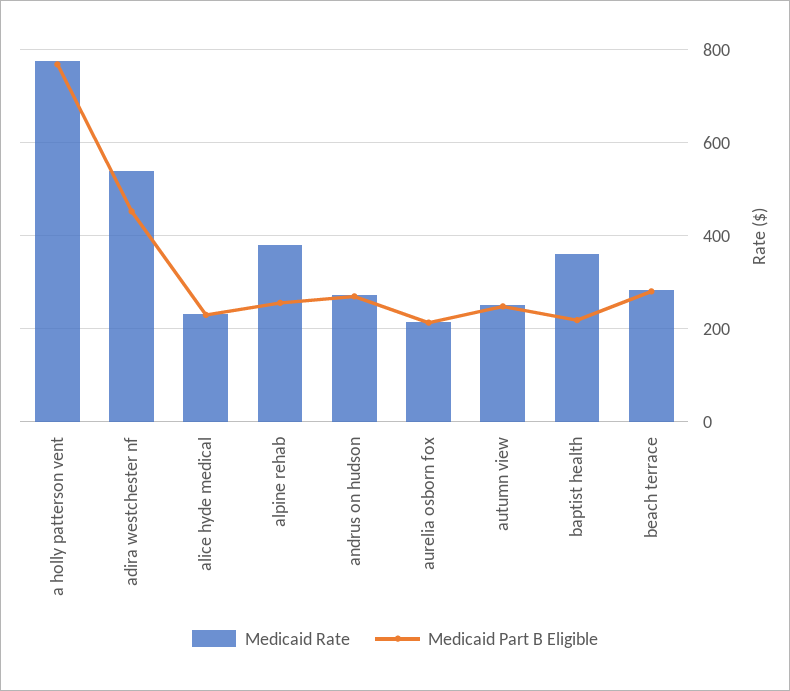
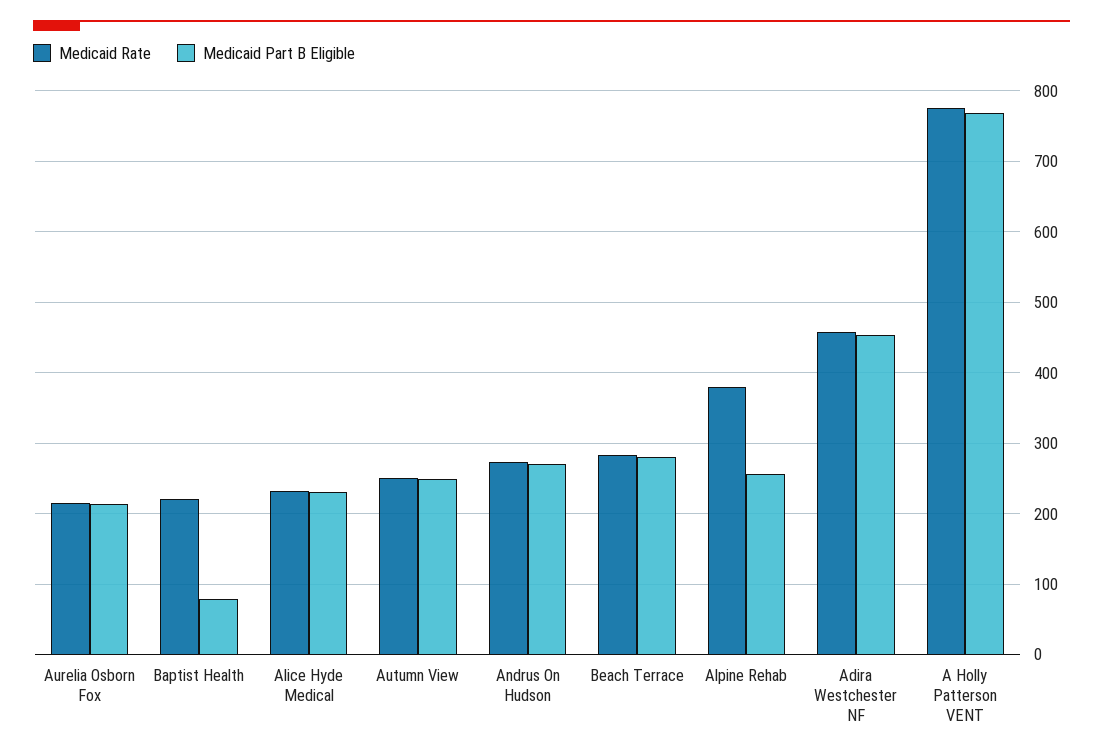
Medicaid Rate, adira westchester nf: 540 -> 460
Medicaid Rate, baptist health: 360 -> 220
Medicaid Part B Eligible, baptist health: 220 -> 80

